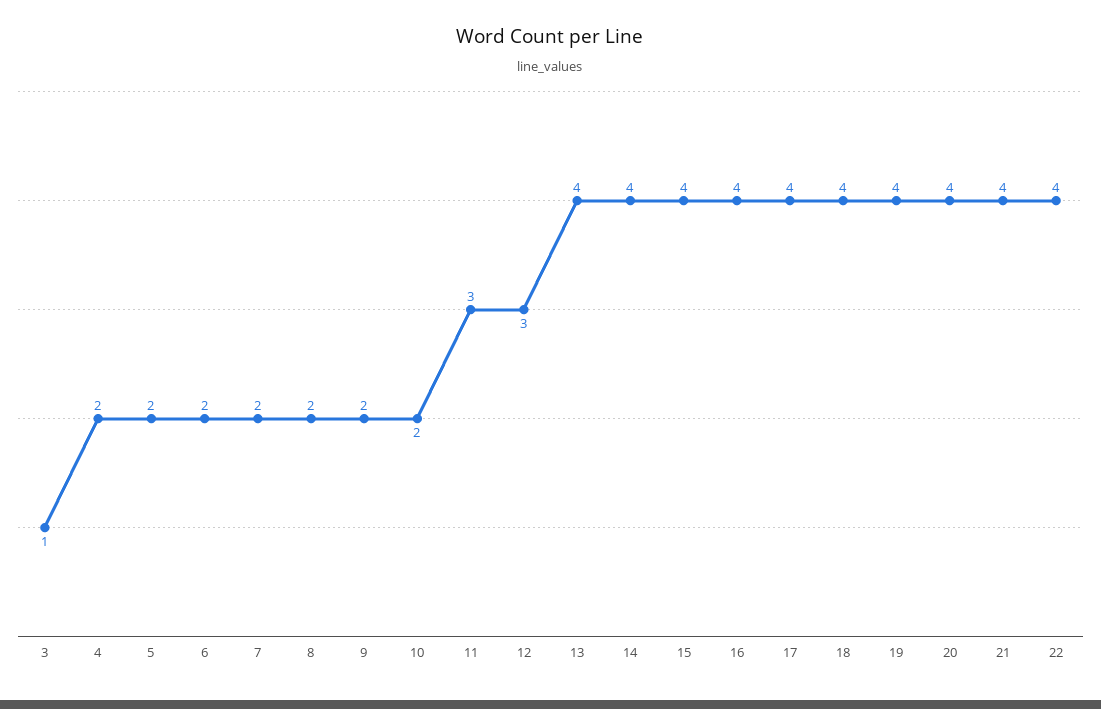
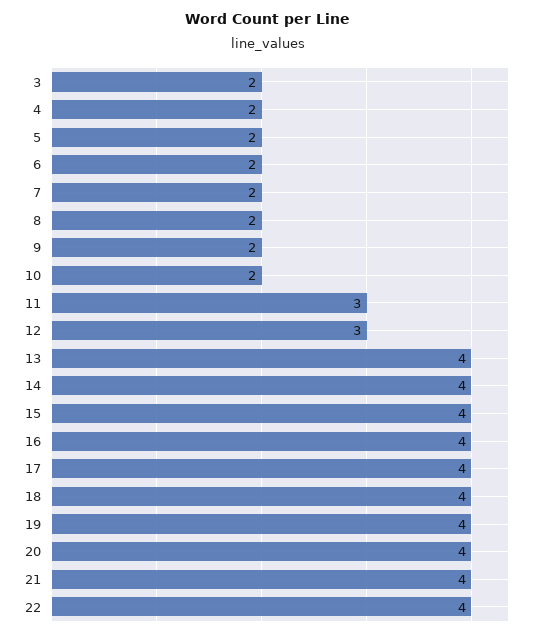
3: 1 -> 2

